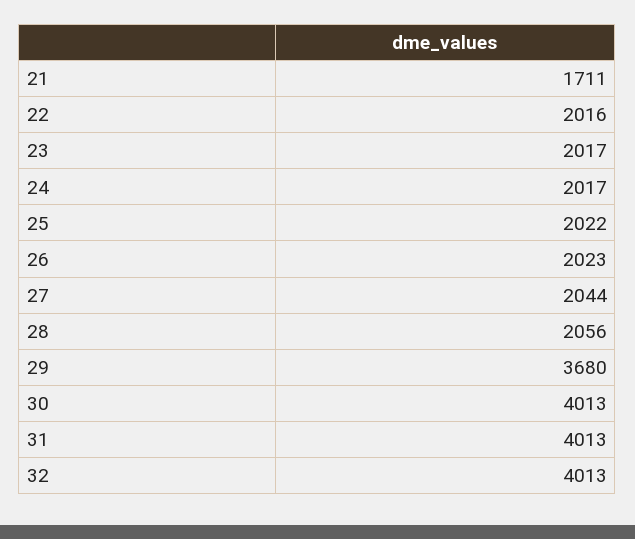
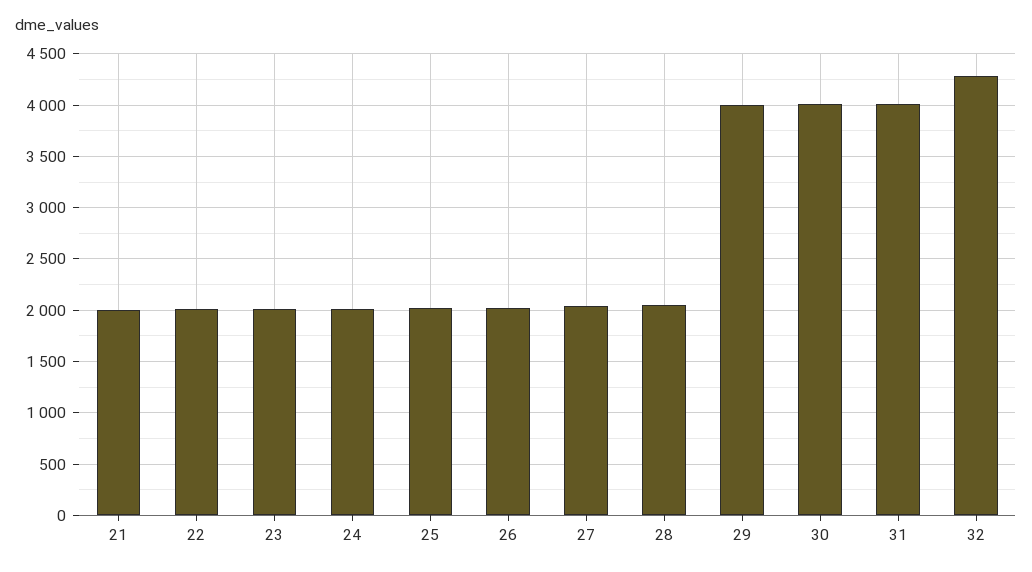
21: 1711 -> 2000
29: 3680 -> 4000
32: 4013 -> 4300

